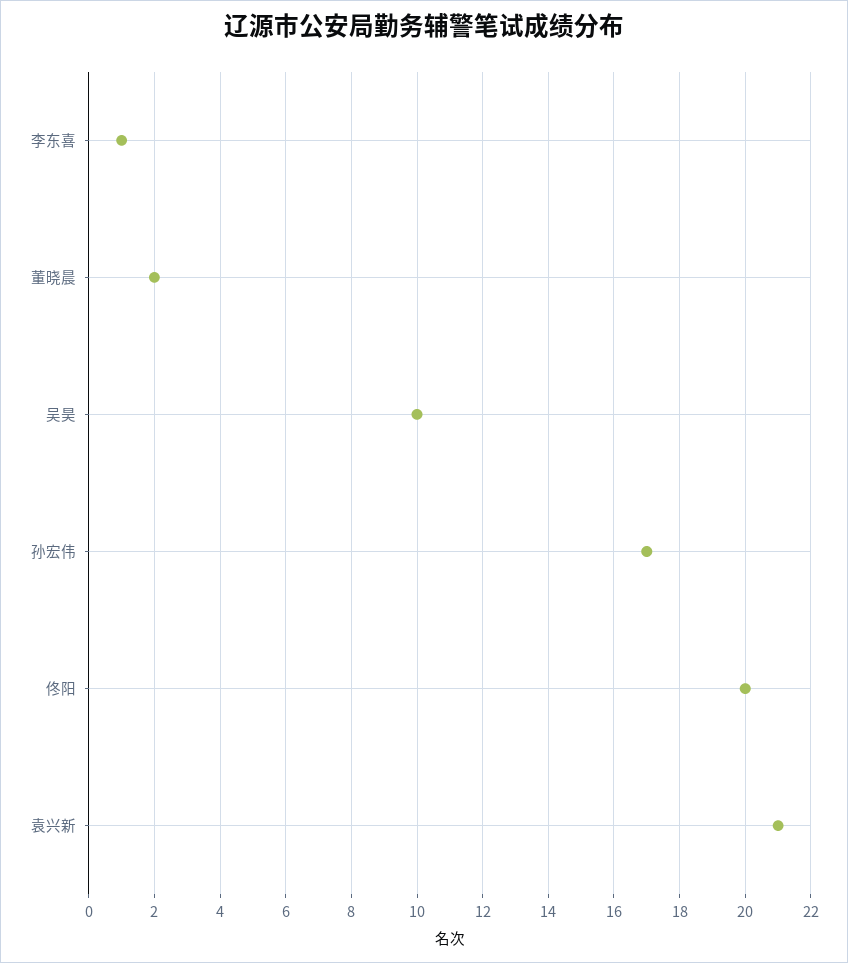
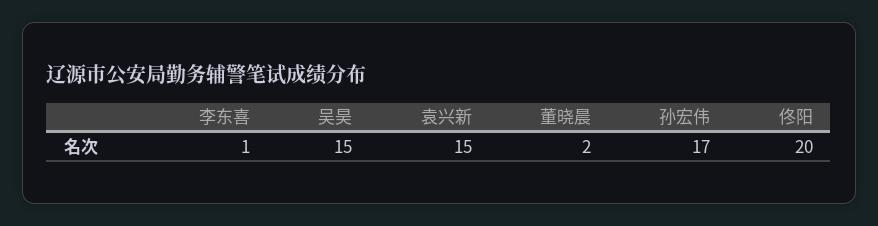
吴昊: 10 -> 15
袁兴新: 21 -> 15

